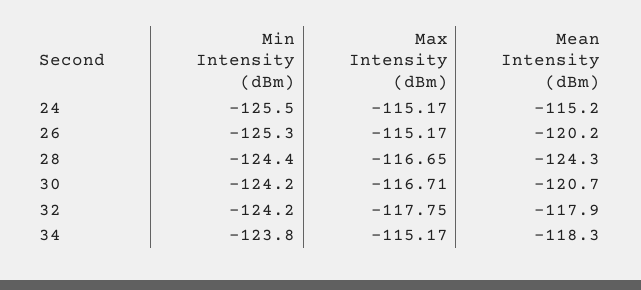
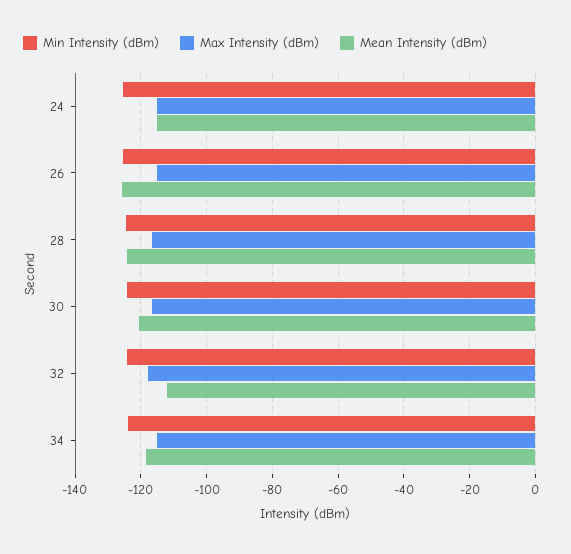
Mean Intensity (dBm), 26: -120.2 -> -126
Mean Intensity (dBm), 32: -117.9 -> -112

